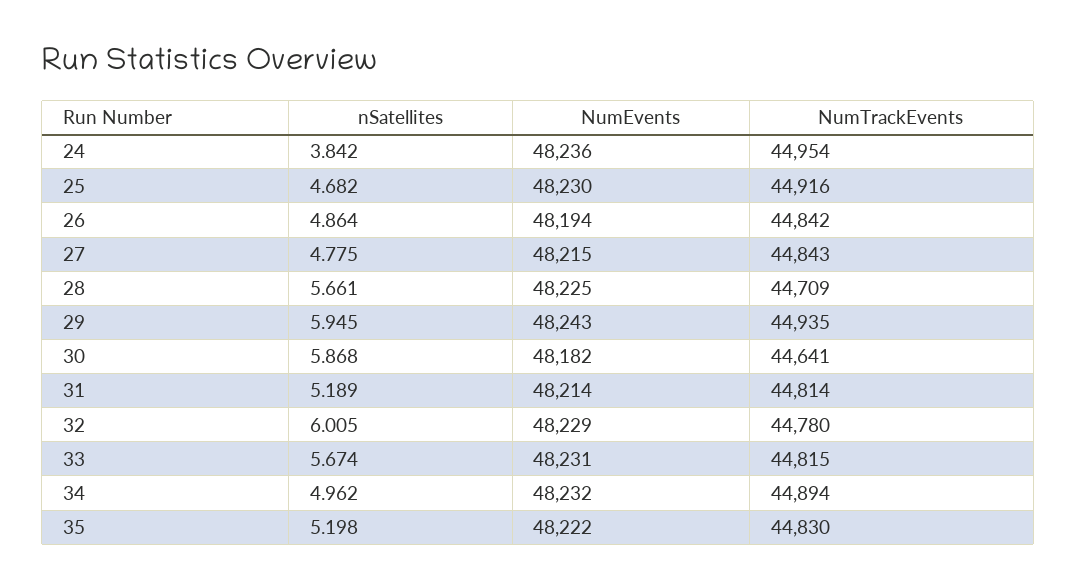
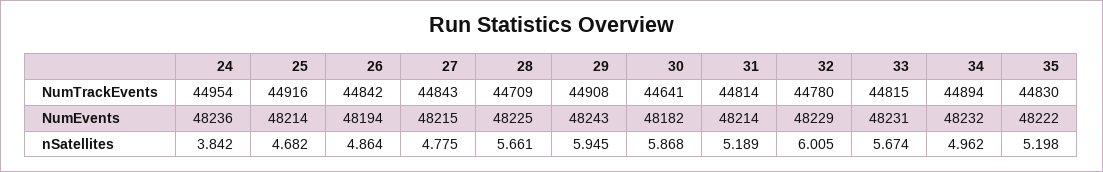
NumEvents, 25: 48230 -> 48214
NumTrackEvents, 29: 44935 -> 44908

